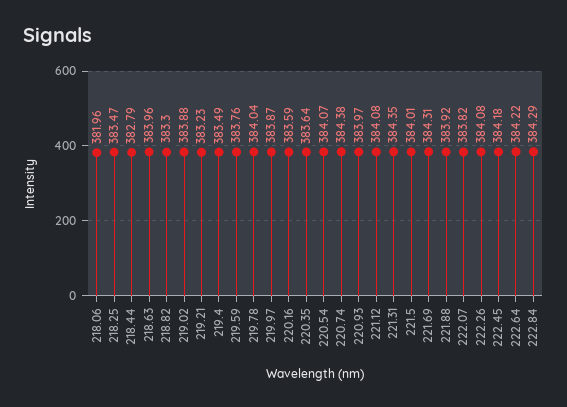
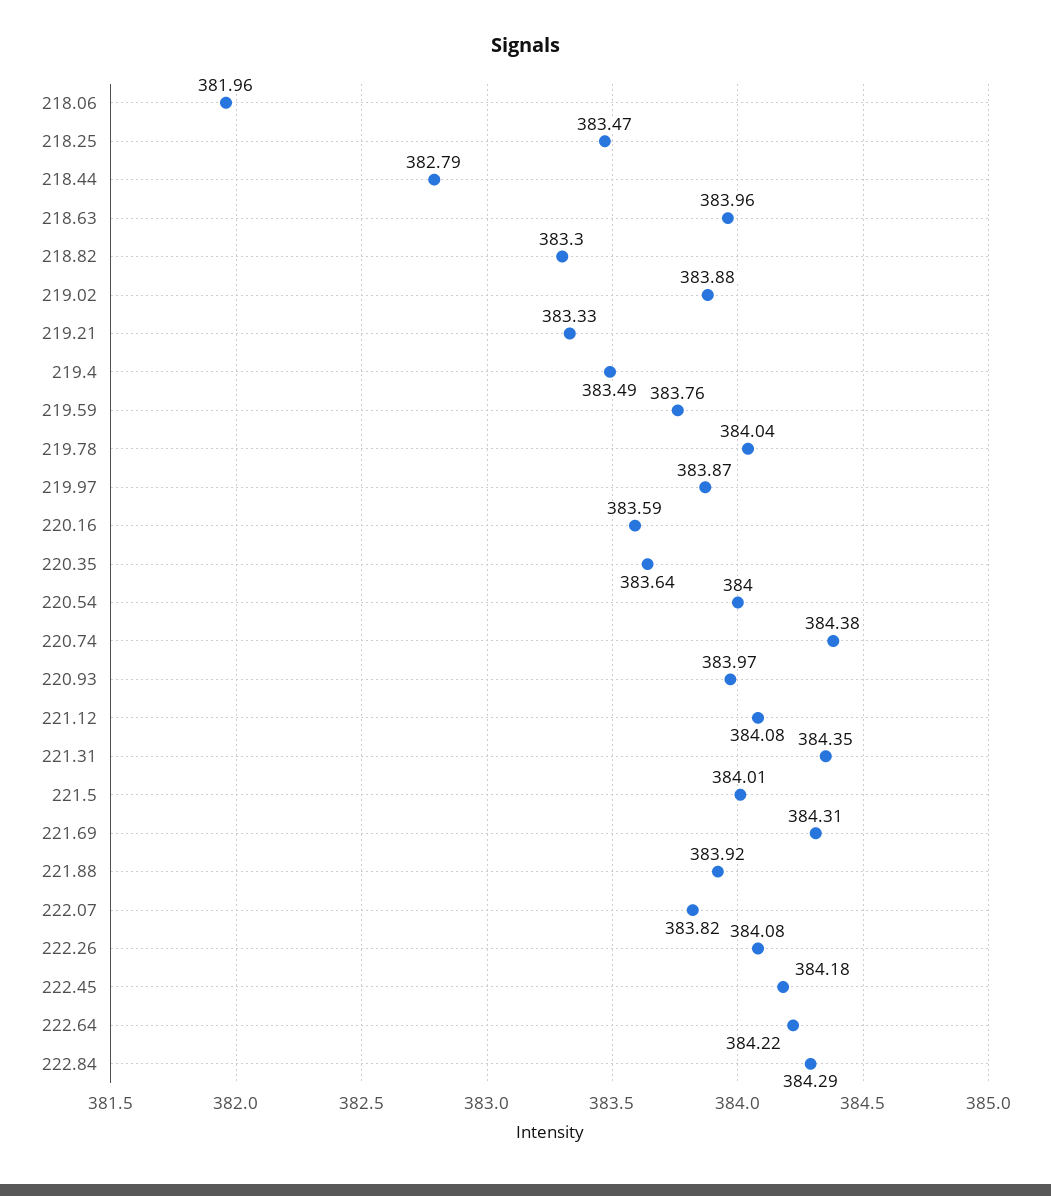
219.21: 383.23 -> 383.33
220.54: 384.07 -> 384

